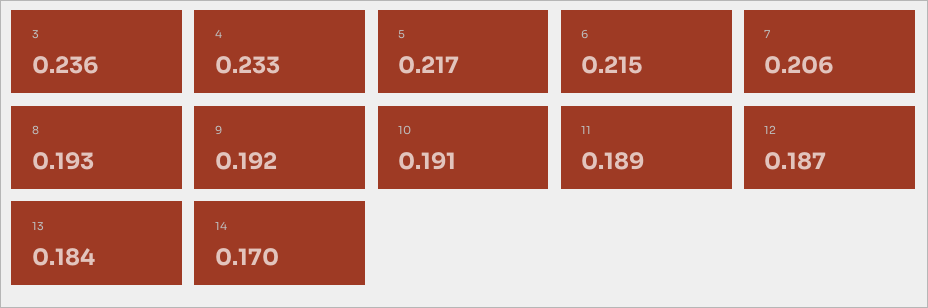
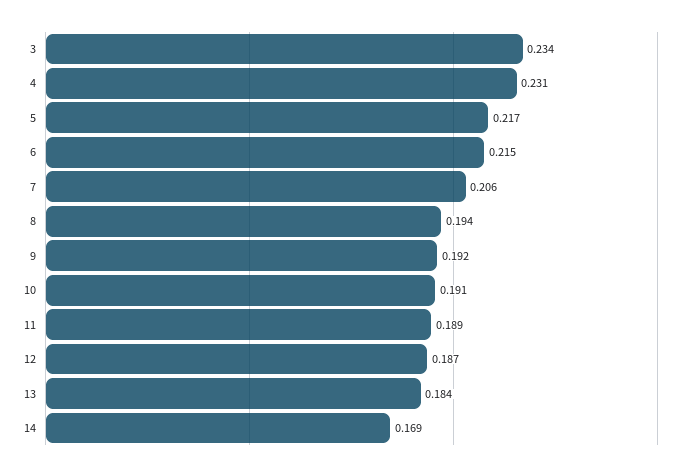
3: 0.236 -> 0.234
4: 0.233 -> 0.231
8: 0.193 -> 0.194
14: 0.17 -> 0.169

